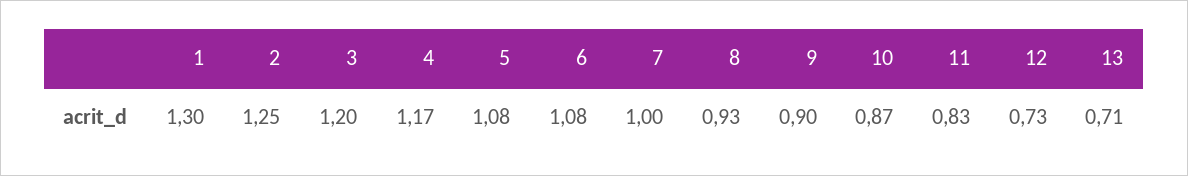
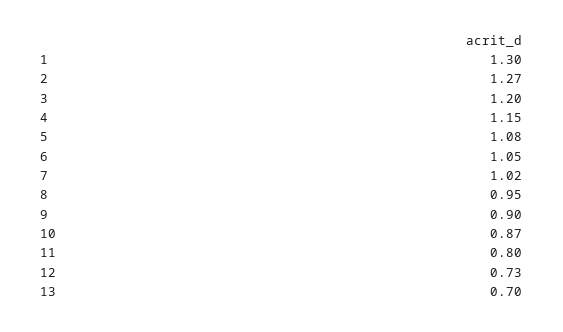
2: 1.25 -> 1.27
4: 1.17 -> 1.15
6: 1.08 -> 1.05
7: 1 -> 1.02
8: 0.93 -> 0.95
11: 0.83 -> 0.8
13: 0.71 -> 0.7

